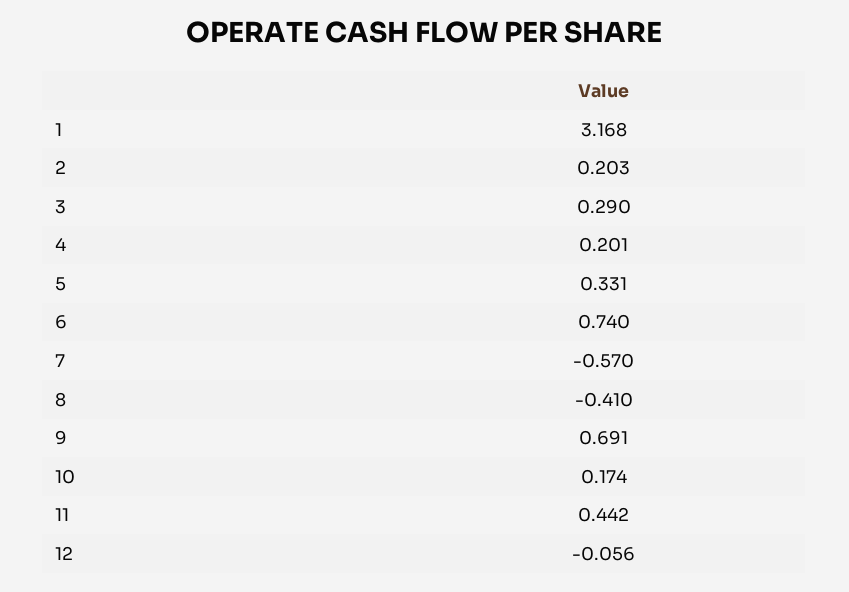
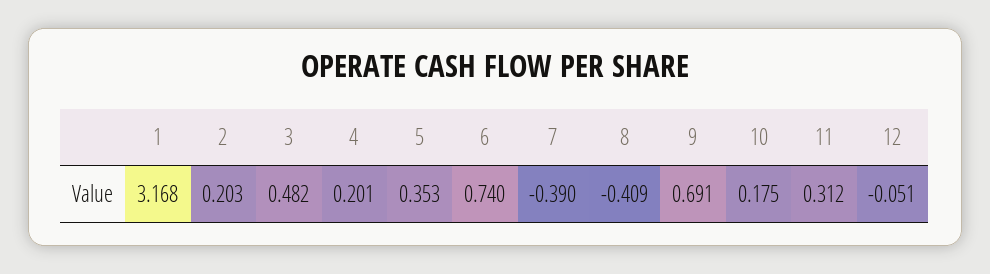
3: 0.29 -> 0.482
5: 0.331 -> 0.353
7: -0.57 -> -0.39
8: -0.41 -> -0.409
10: 0.174 -> 0.175
11: 0.442 -> 0.312
12: -0.056 -> -0.051

